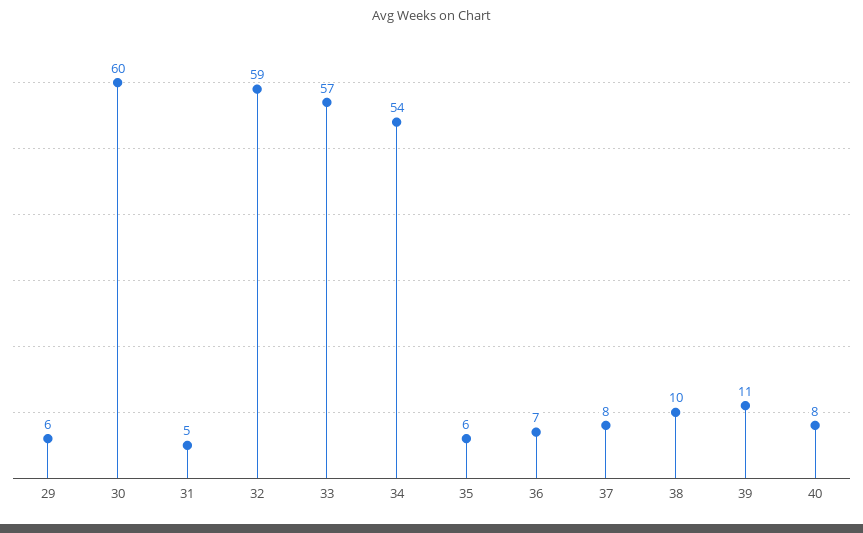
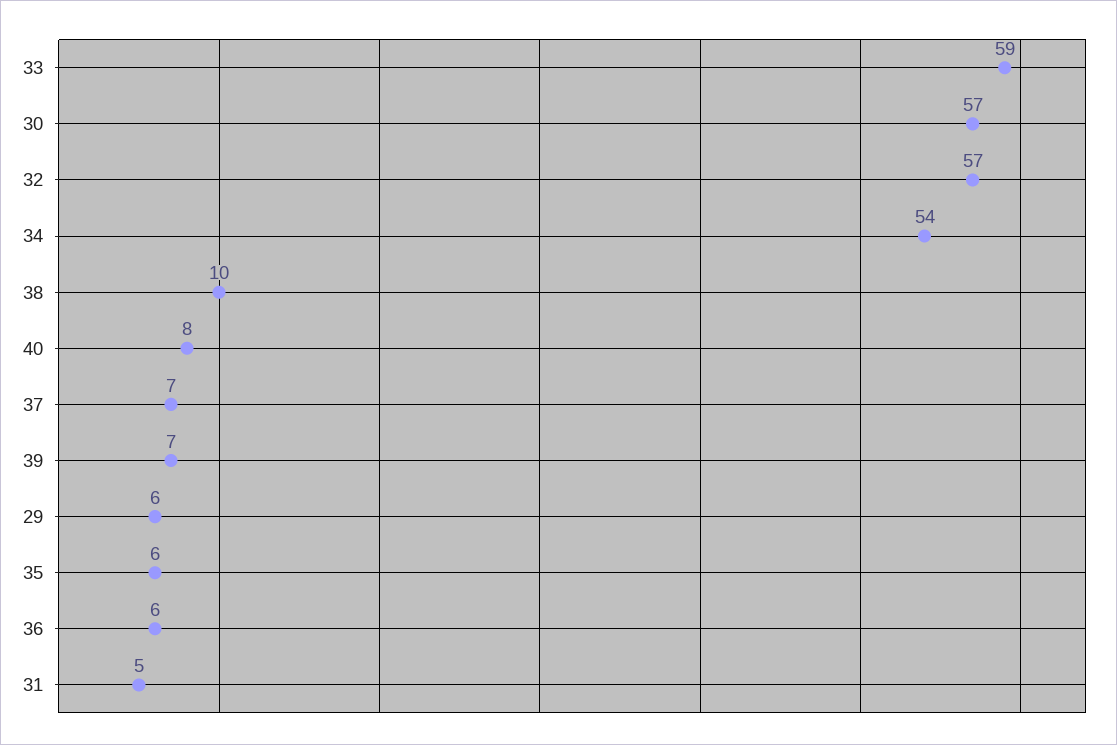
30: 60 -> 57
32: 59 -> 57
33: 57 -> 59
36: 7 -> 6
37: 8 -> 7
39: 11 -> 7

